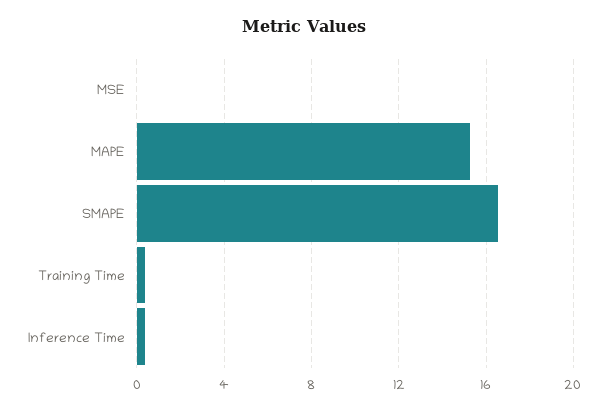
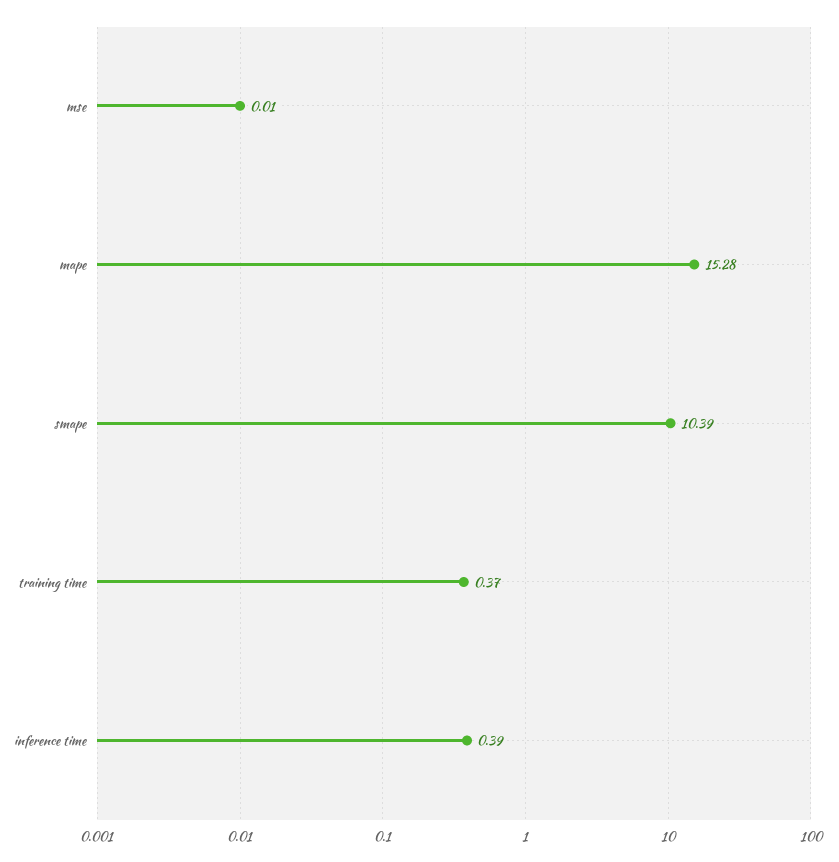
SMAPE: 16.5 -> 10.39

